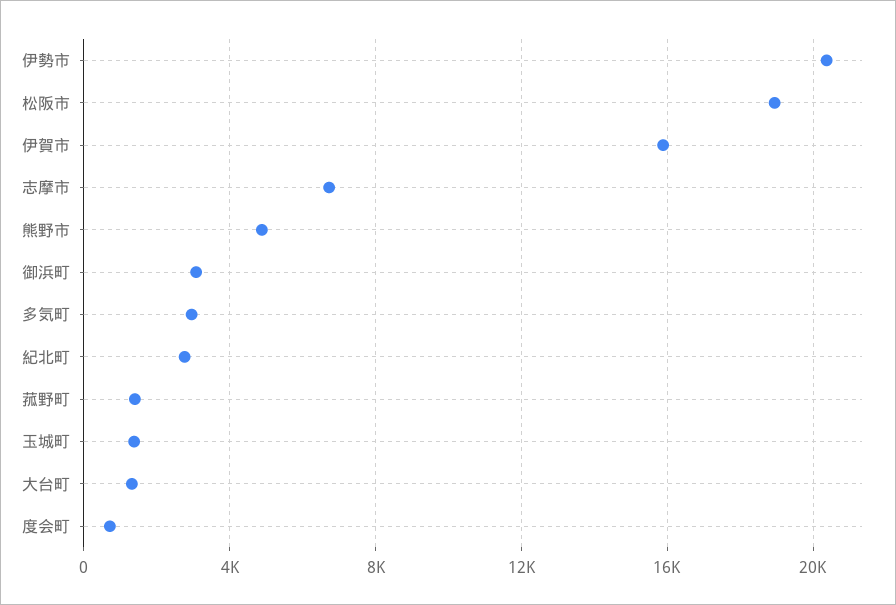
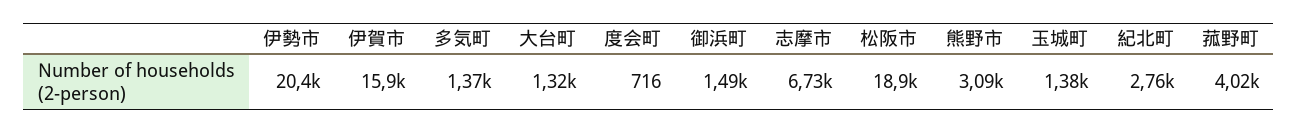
熊野市: 5000 -> 3090
御浜町: 3000 -> 1490
多気町: 3000 -> 1370
菰野町: 1500 -> 4020

